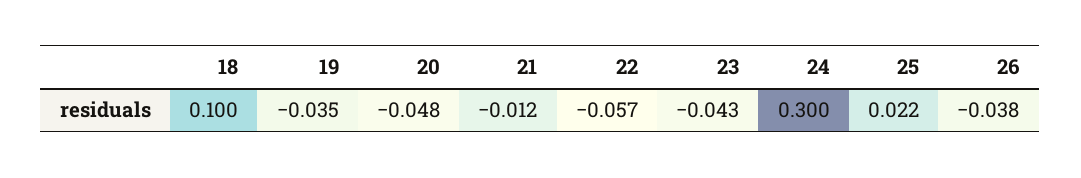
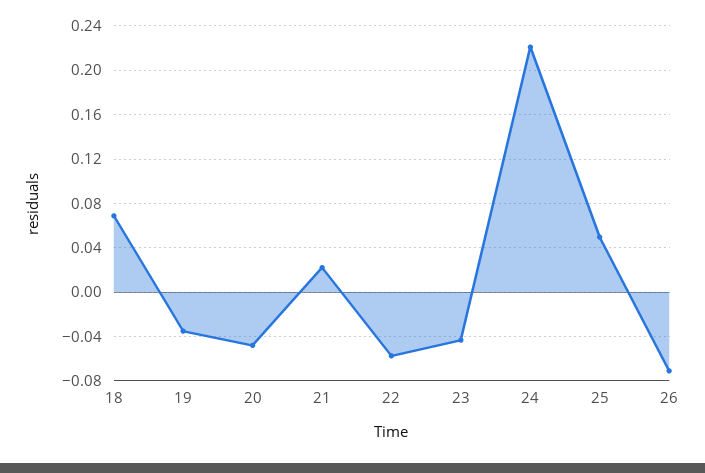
18: 0.1 -> 0.07
21: -0.012 -> 0.02
24: 0.3 -> 0.22
25: 0.022 -> 0.05
26: -0.038 -> -0.07

